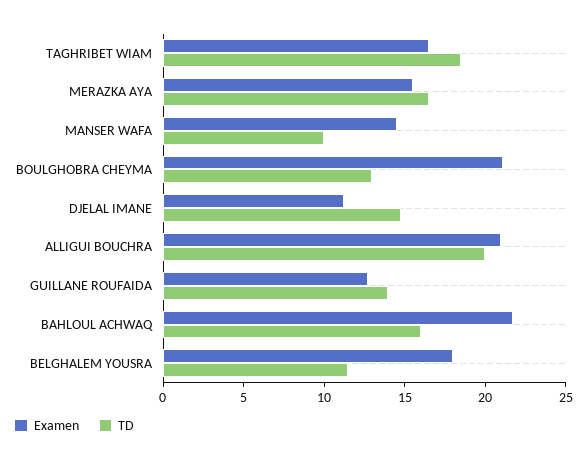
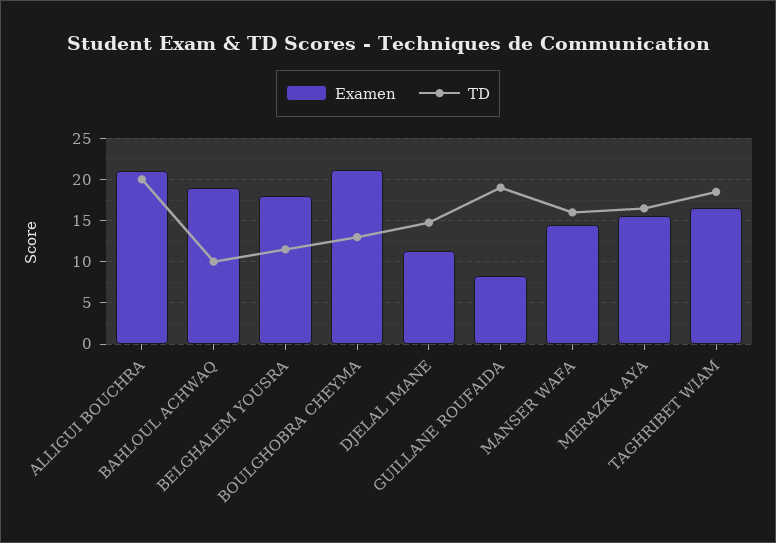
TD, MANSER WAFA: 10 -> 16
Examen, GUILLANE ROUFAIDA: 13 -> 8
TD, GUILLANE ROUFAIDA: 14 -> 19
Examen, BAHLOUL ACHWAQ: 22 -> 19
TD, BAHLOUL ACHWAQ: 16 -> 10

